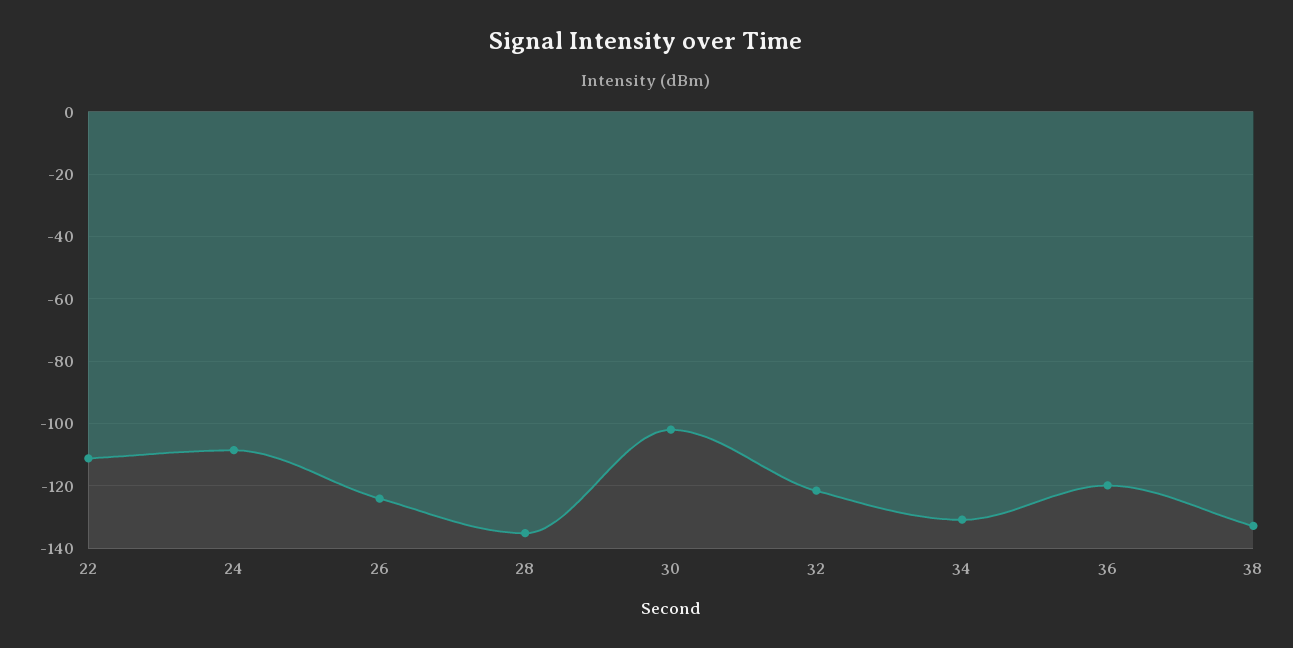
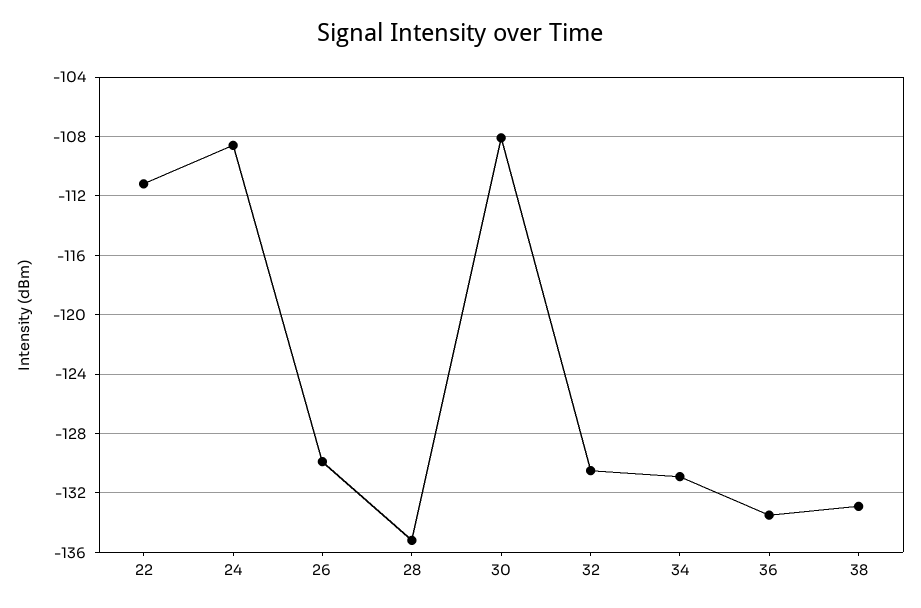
26: -124 -> -130
30: -102 -> -108
32: -122 -> -130.5
36: -120 -> -133.5

